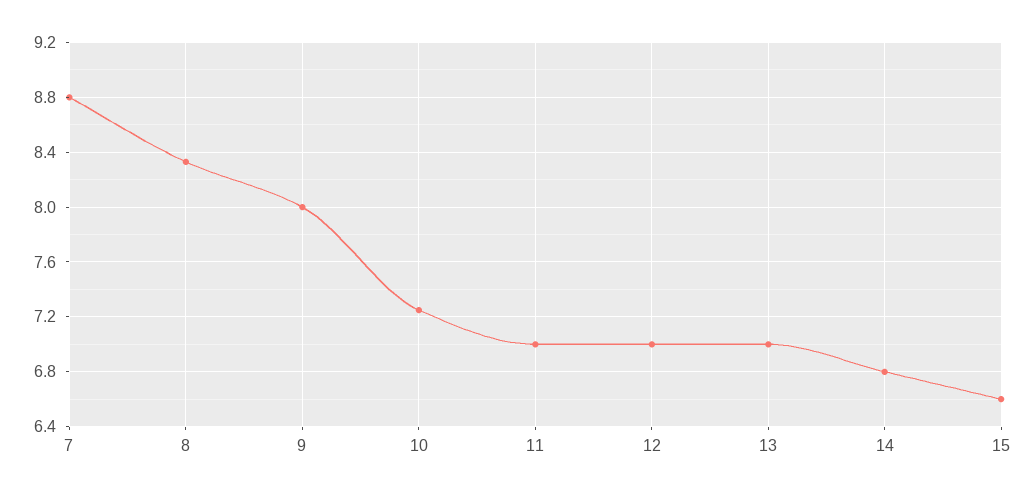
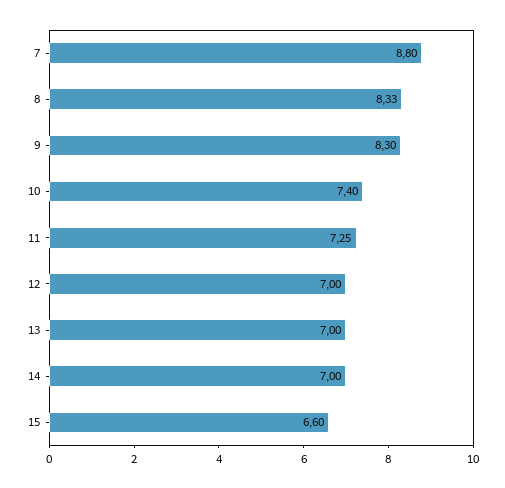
9: 8 -> 8.3
10: 7.25 -> 7.4
11: 7 -> 7.25
14: 6.8 -> 7

